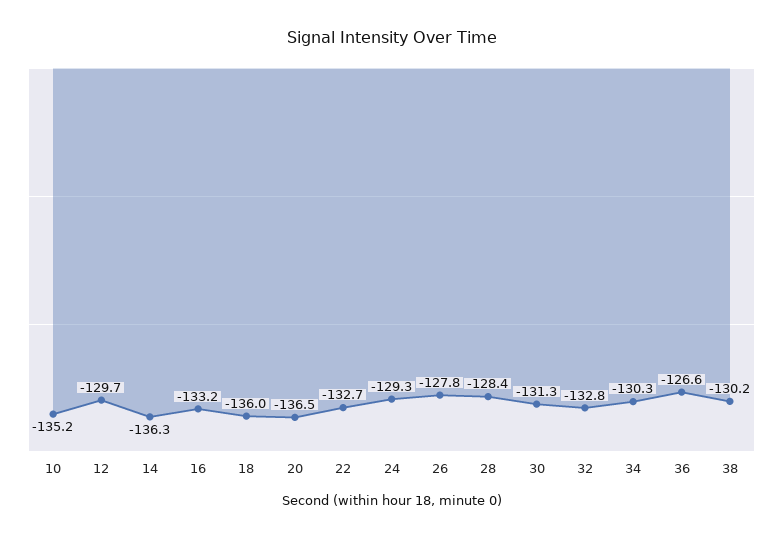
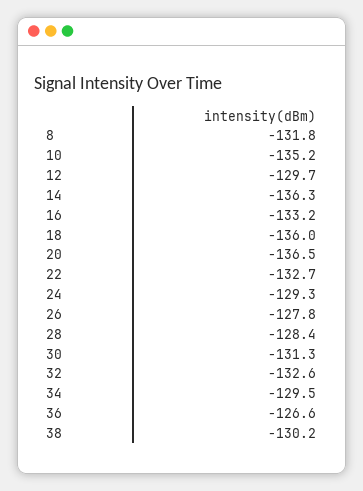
32: -132.8 -> -132.6
34: -130.3 -> -129.5
8: none -> -131.8

